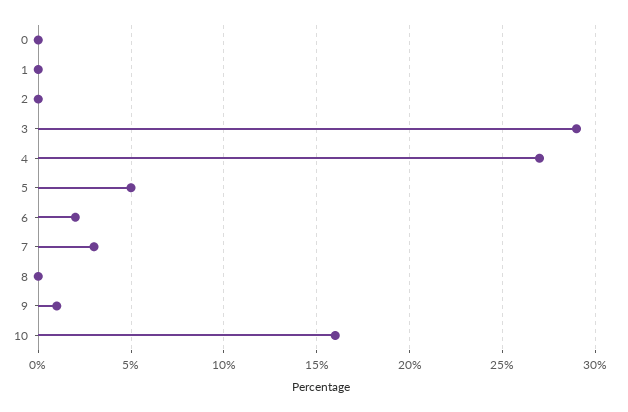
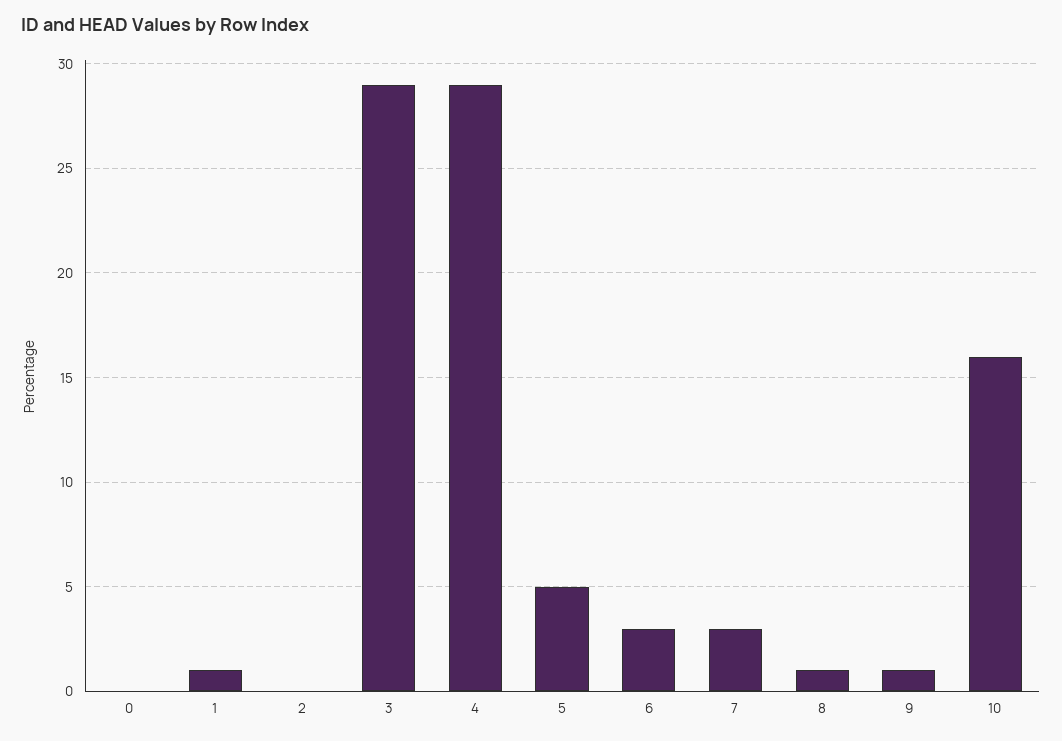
1: 0 -> 1
4: 27 -> 29
6: 2 -> 3
8: 0 -> 1

